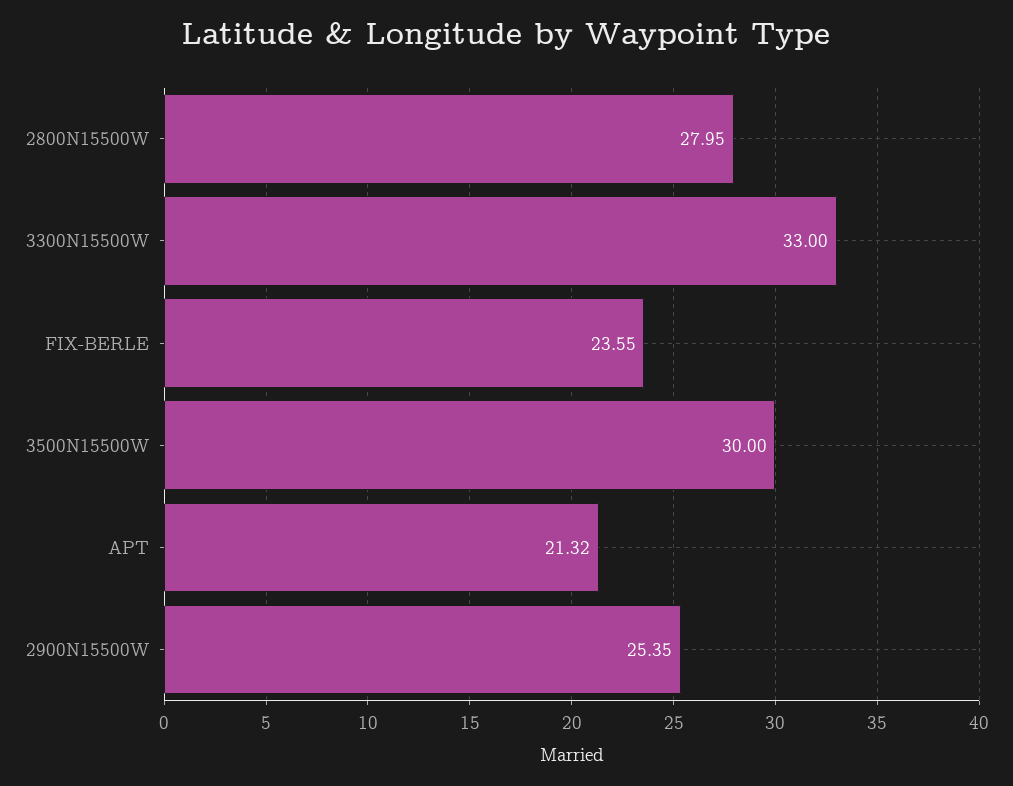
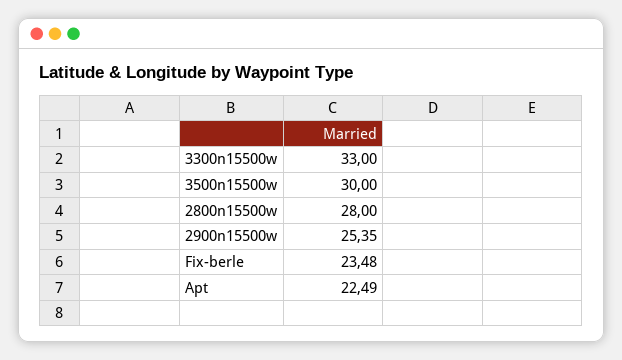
2800N15500W: 27.95 -> 28
FIX-BERLE: 23.55 -> 23.48
APT: 21.32 -> 22.49

